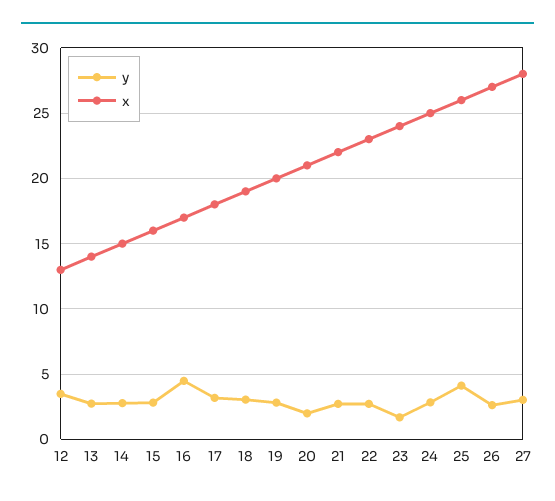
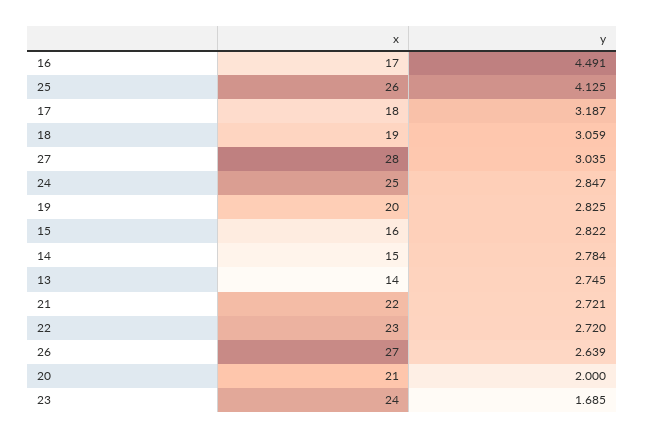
y, 12: 3.5 -> none
x, 12: 13 -> none

